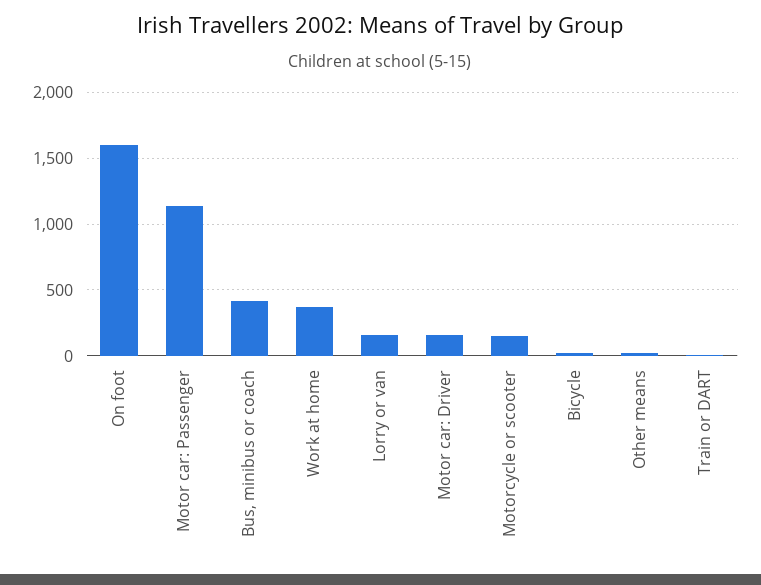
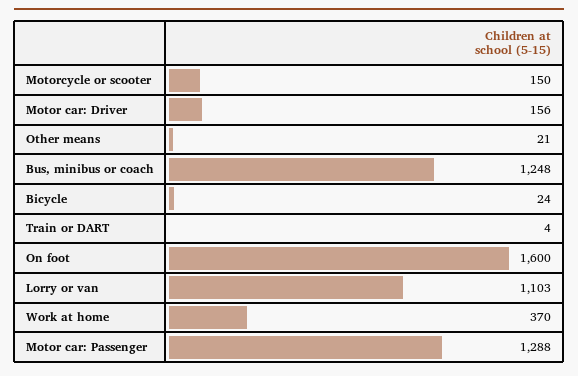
Motor car: Passenger: 1150 -> 1288
Bus, minibus or coach: 400 -> 1248
Lorry or van: 150 -> 1103

